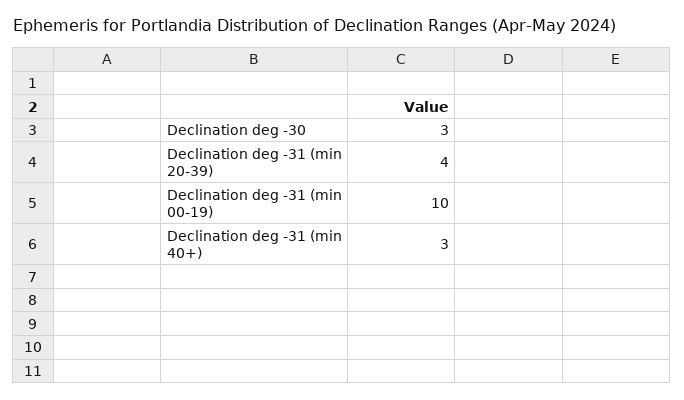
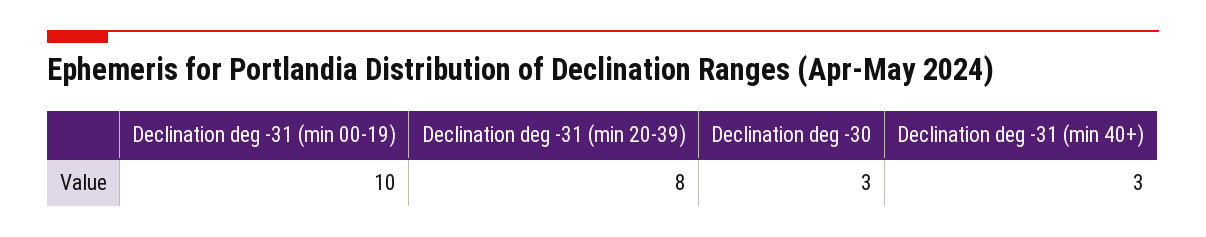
Declination deg -31 (min 20-39): 4 -> 8

